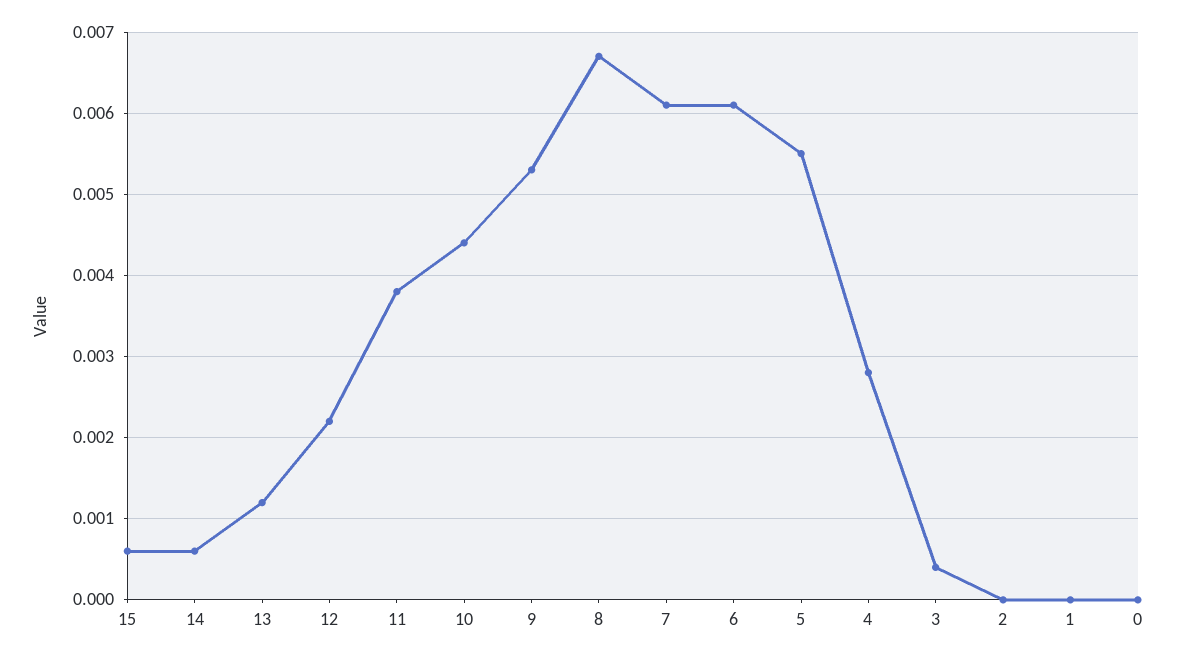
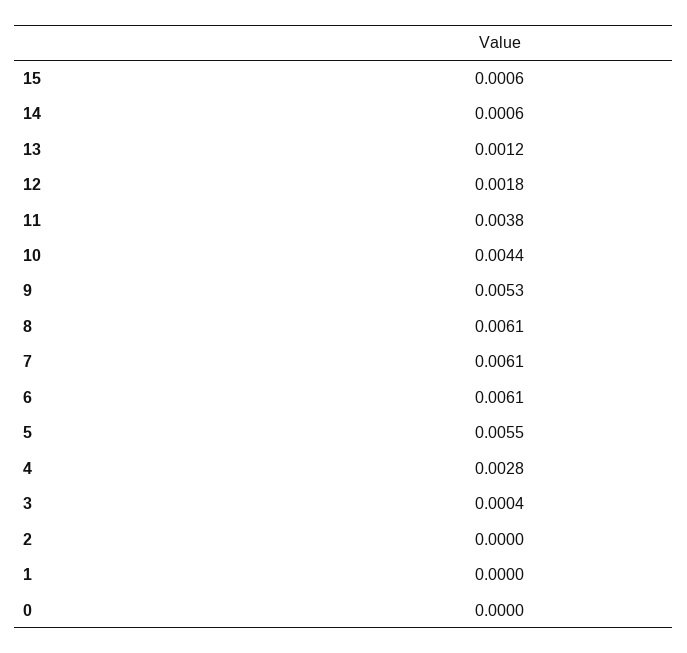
12: 0.0022 -> 0.0018
8: 0.0067 -> 0.0061

